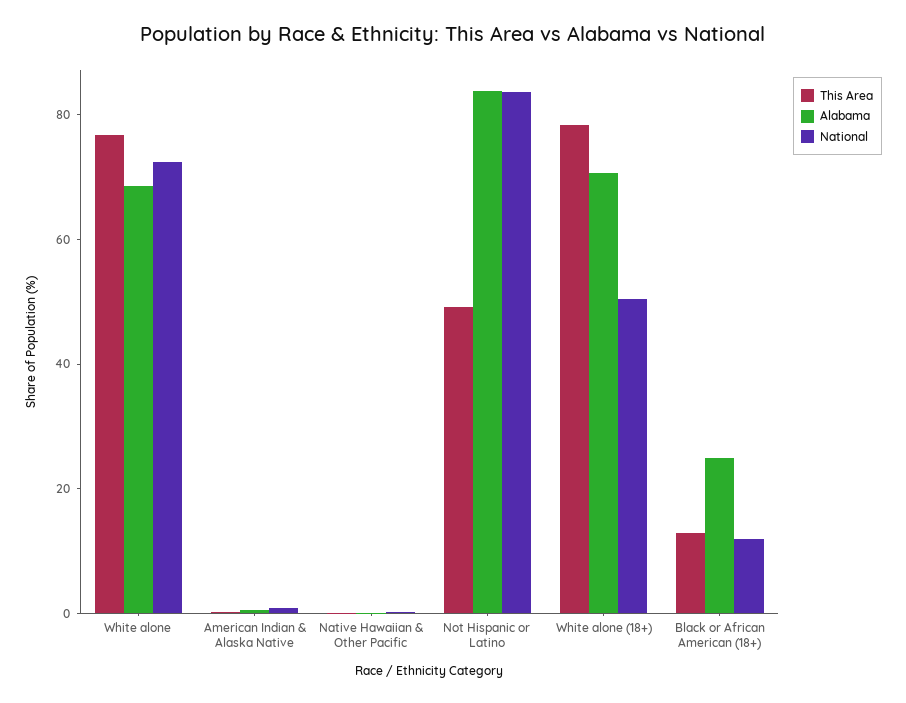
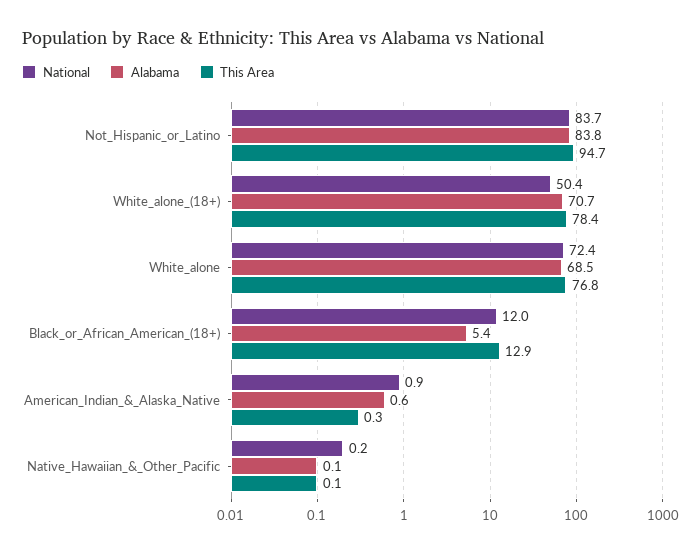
This Area, Not Hispanic or Latino: 50 -> 94.7
Alabama, Black or African American (18+): 25 -> 5.4

